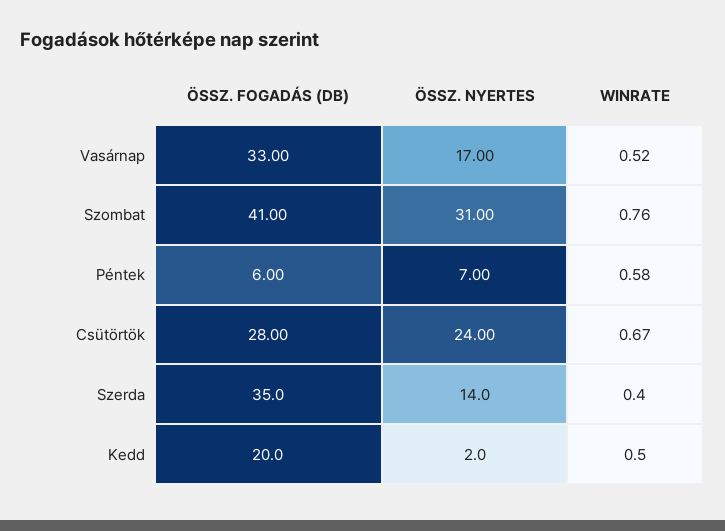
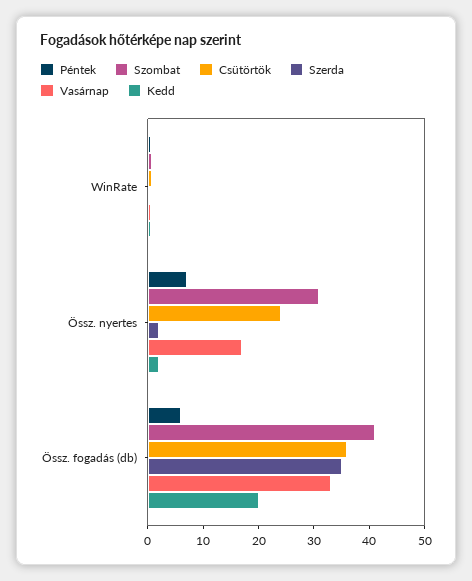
Csütörtök, ÖSSZ. FOGADÁS (DB): 28 -> 36
Szerda, ÖSSZ. NYERTES: 14 -> 2

